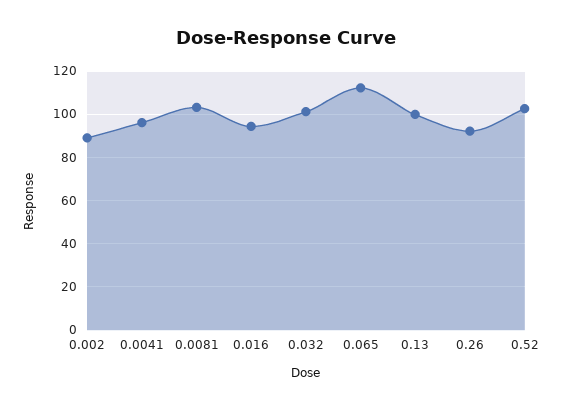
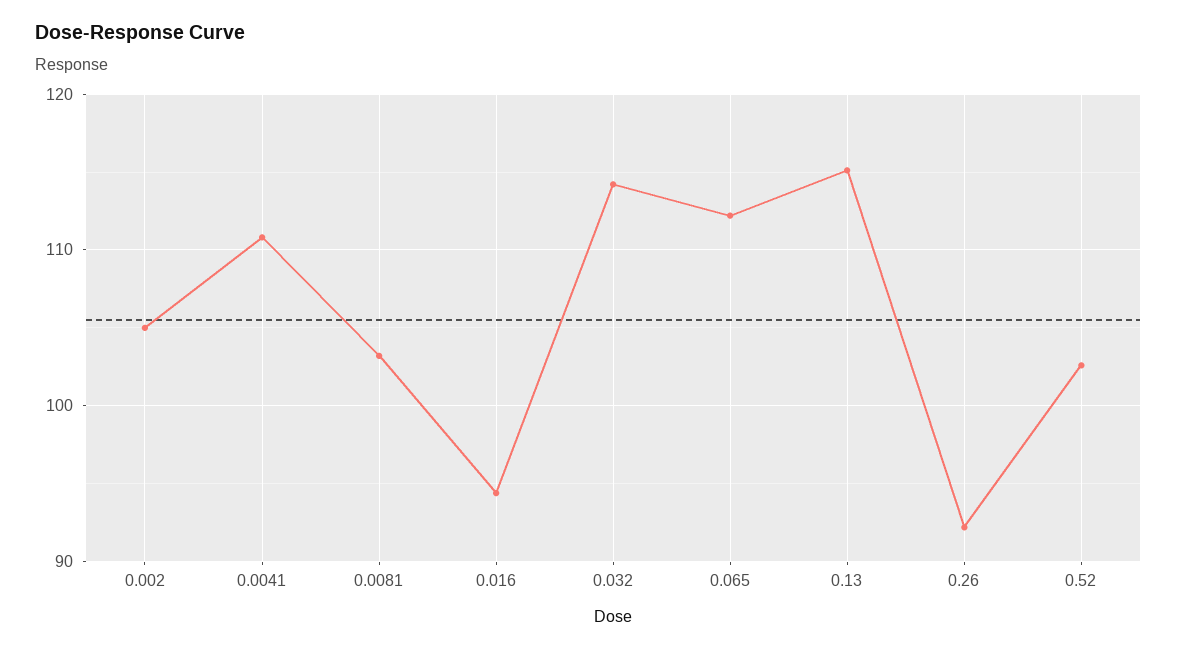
0.002: 90 -> 105
0.0041: 95 -> 111
0.032: 100 -> 114
0.13: 100 -> 115

